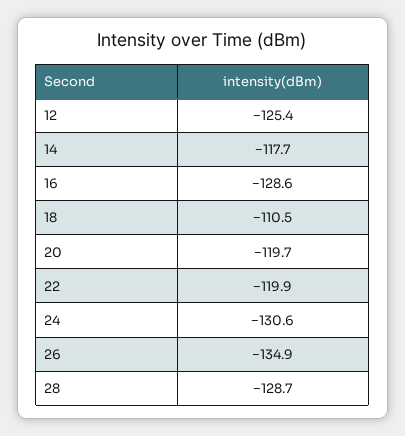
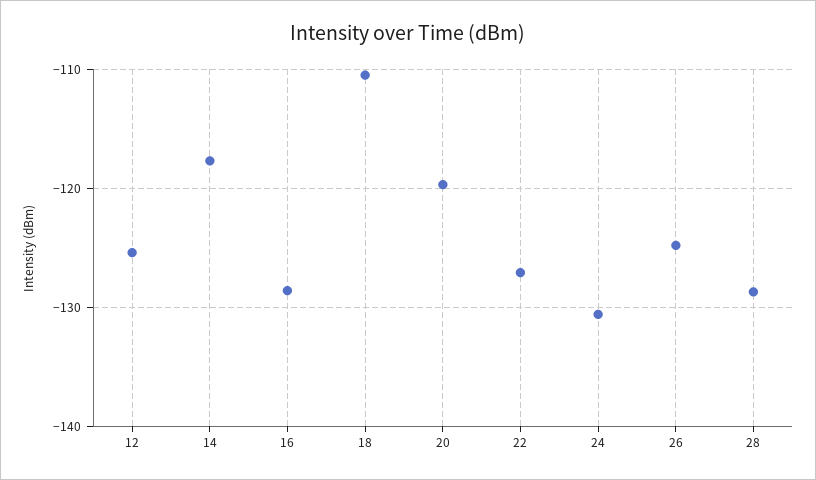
22: -119.9 -> -127
26: -134.9 -> -125

